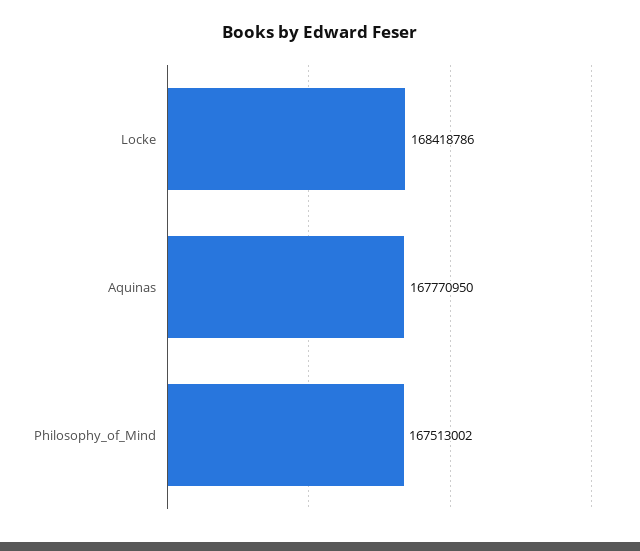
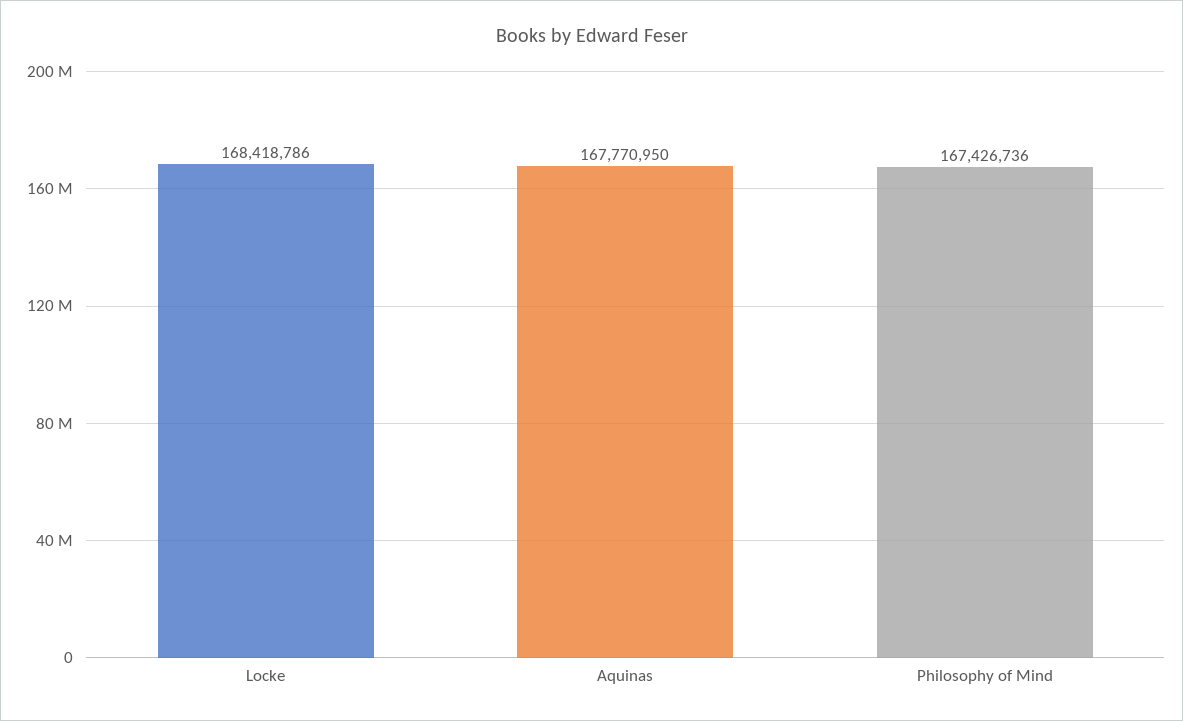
Philosophy_of_Mind: 167513002 -> 167426736

